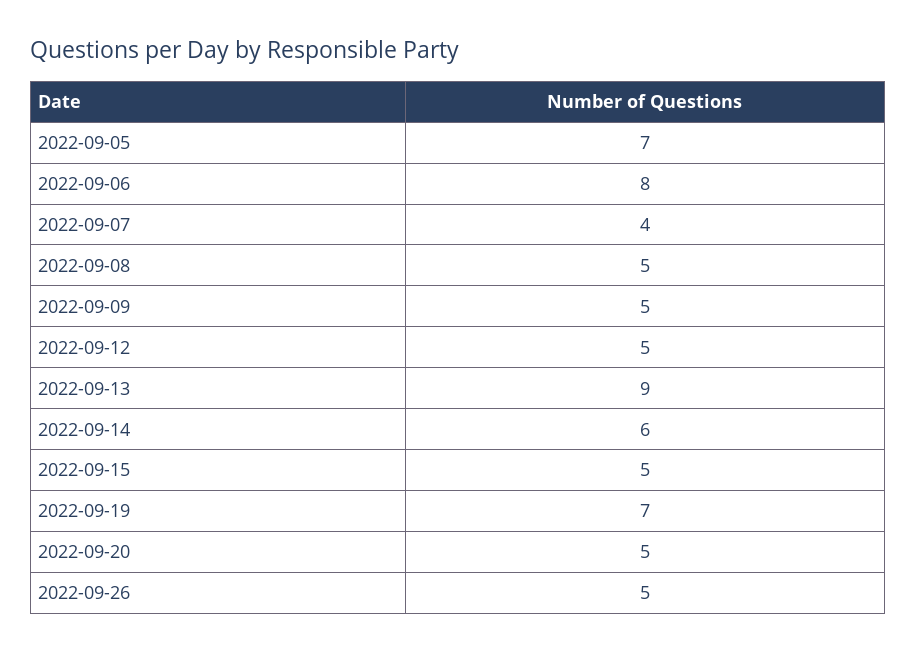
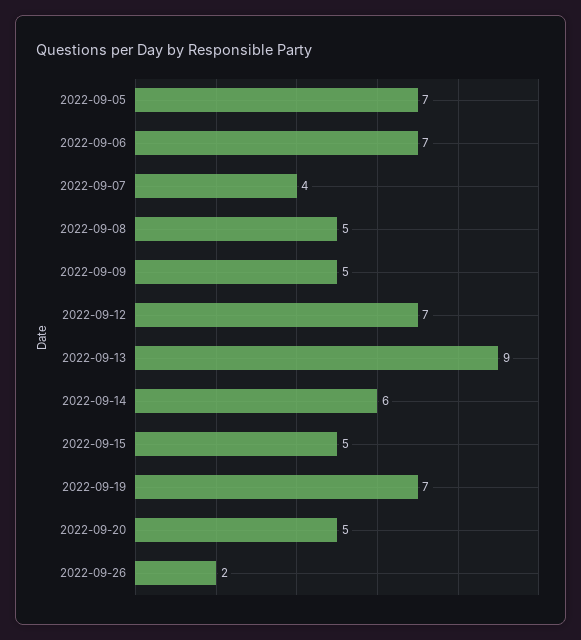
2022-09-06: 8 -> 7
2022-09-12: 5 -> 7
2022-09-26: 5 -> 2

